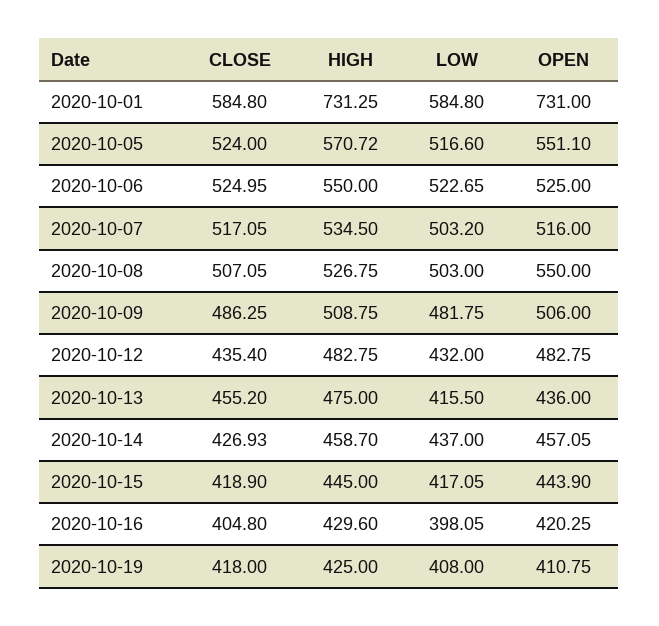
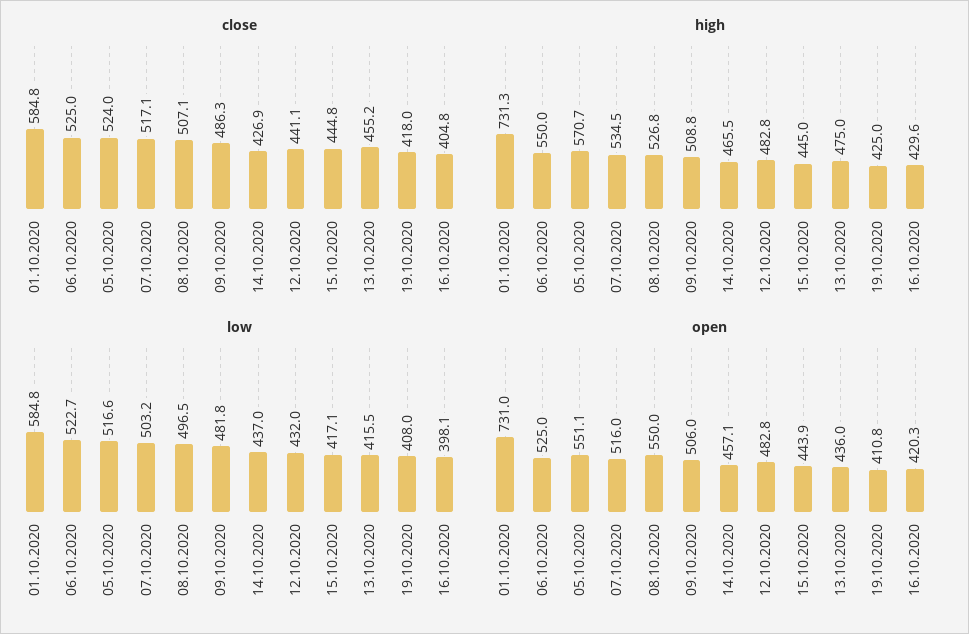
LOW, 2020-10-08: 503 -> 496.5
CLOSE, 2020-10-12: 435.4 -> 441.1
HIGH, 2020-10-14: 458.7 -> 465.5
CLOSE, 2020-10-15: 418.9 -> 444.8

